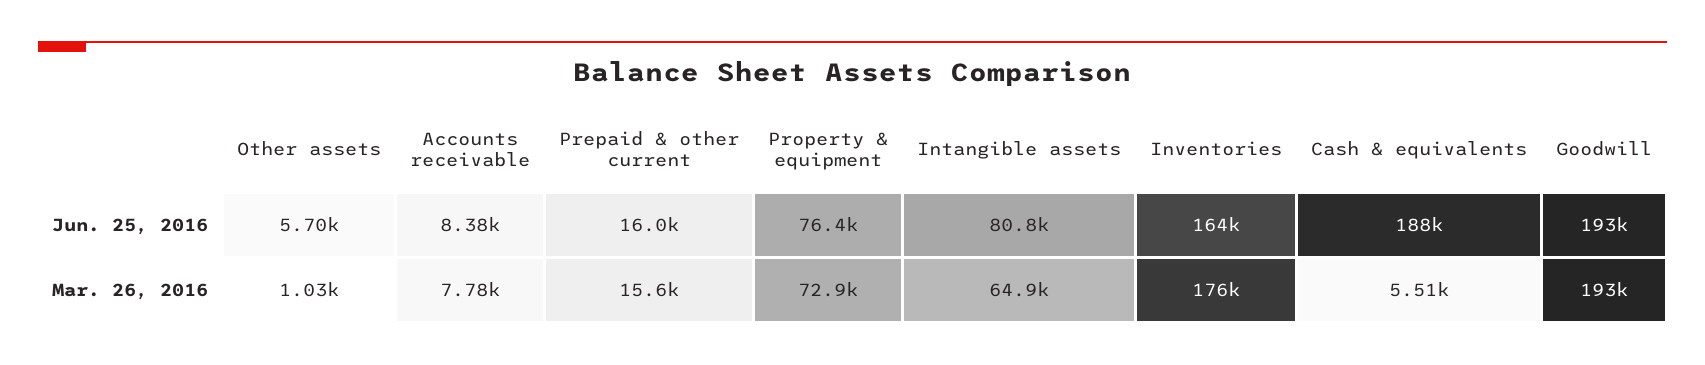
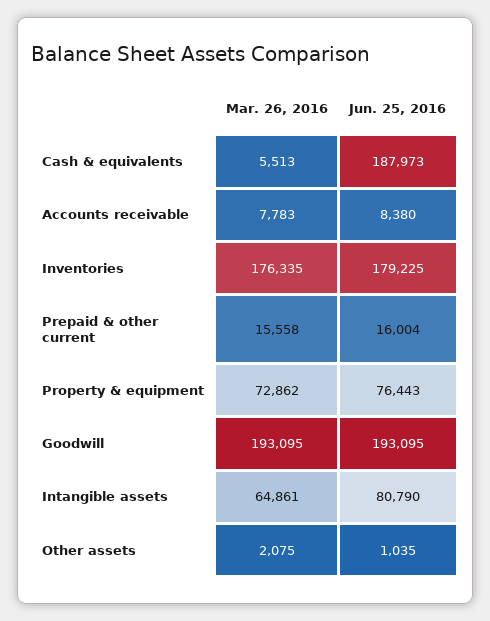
Other assets, Jun. 25, 2016: 5700 -> 1035
Inventories, Jun. 25, 2016: 164000 -> 179225
Other assets, Mar. 26, 2016: 1030 -> 2075

